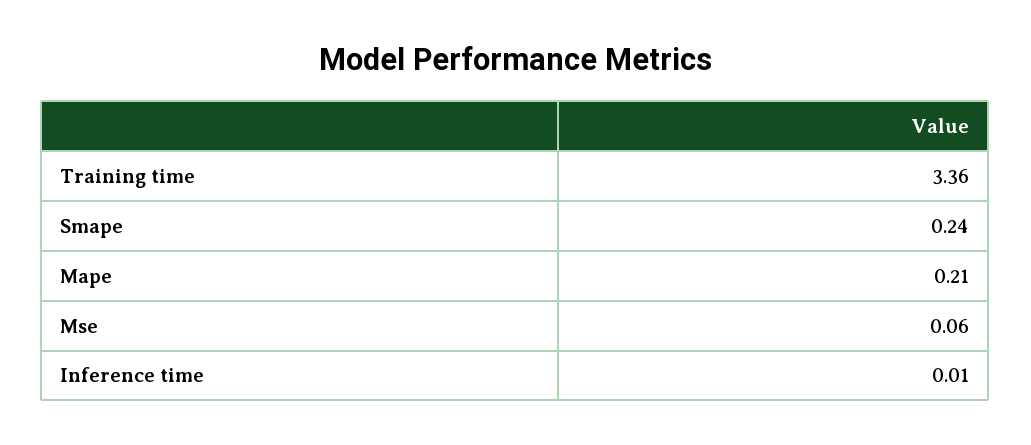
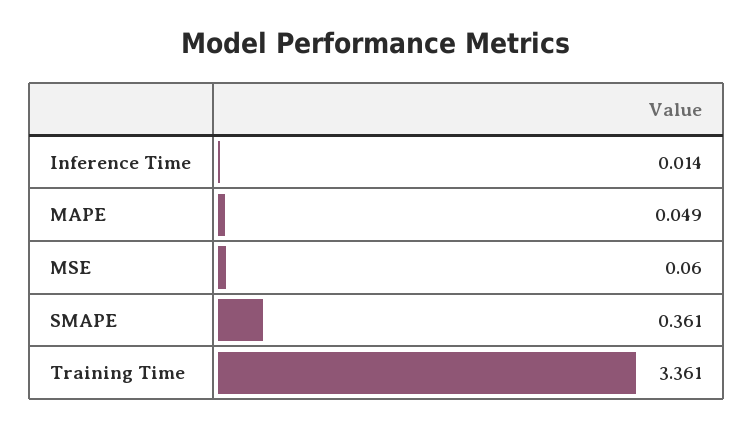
Smape: 0.24 -> 0.361
Mape: 0.21 -> 0.049

